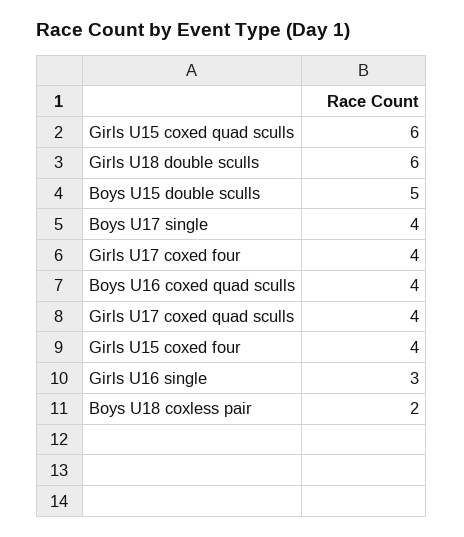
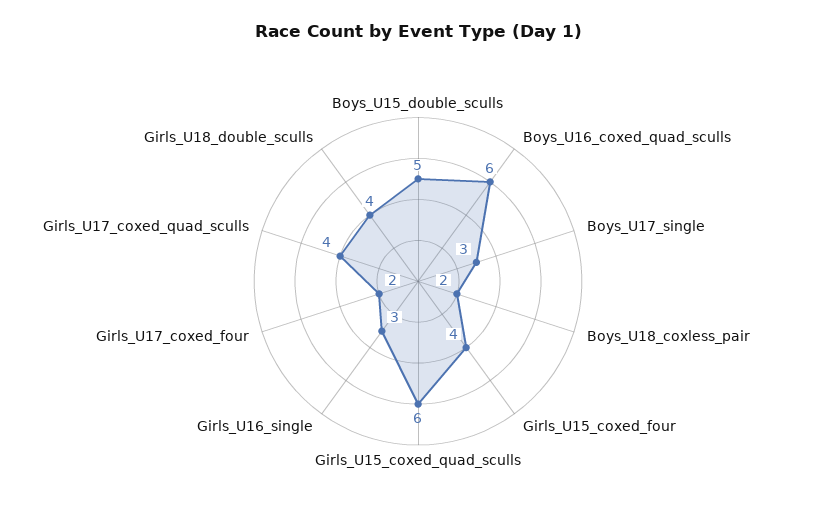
Girls U18 double sculls: 6 -> 4
Boys U17 single: 4 -> 3
Girls U17 coxed four: 4 -> 2
Boys U16 coxed quad sculls: 4 -> 6

